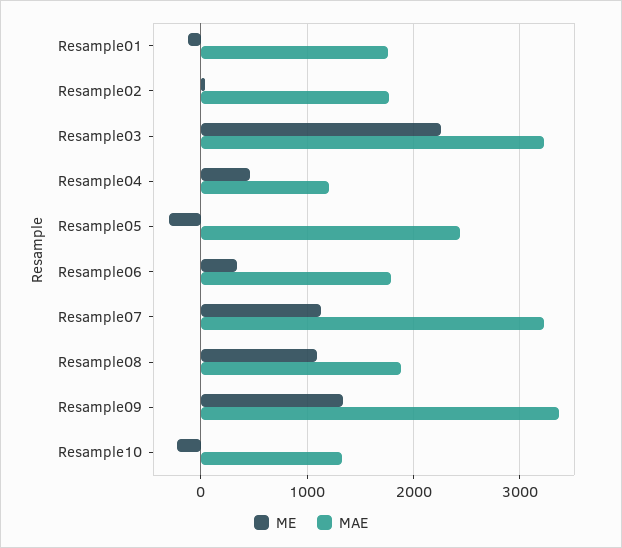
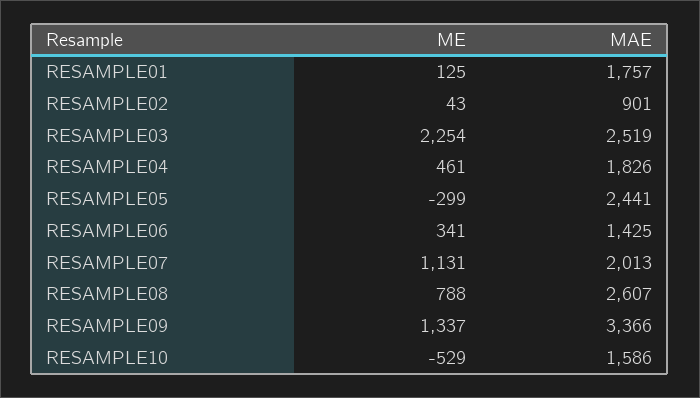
ME, Resample01: -100 -> 125
MAE, Resample02: 1800 -> 901
MAE, Resample03: 3200 -> 2519
MAE, Resample04: 1200 -> 1826
MAE, Resample06: 1800 -> 1425
MAE, Resample07: 3200 -> 2013
ME, Resample08: 1100 -> 788
MAE, Resample08: 1900 -> 2607
ME, Resample10: -200 -> -529
MAE, Resample10: 1300 -> 1586

